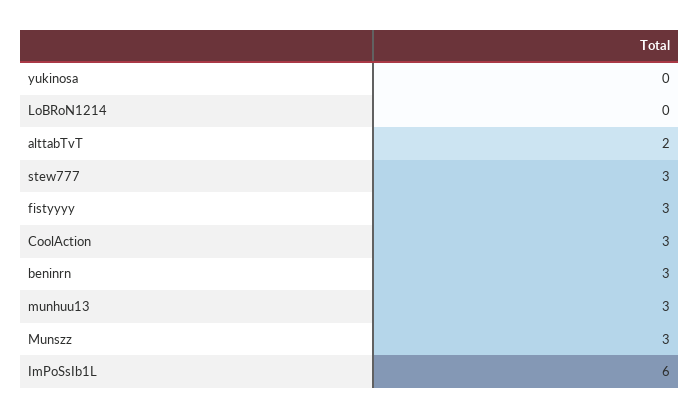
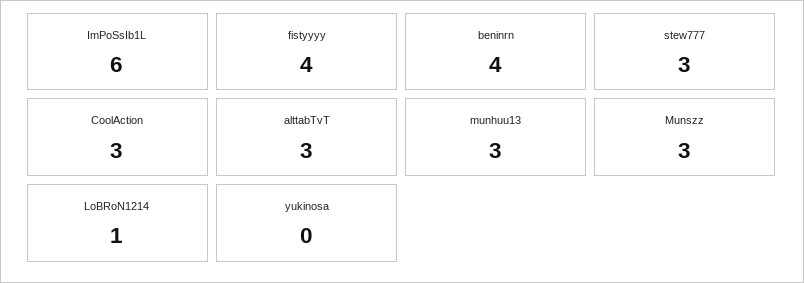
LoBRoN1214: 0 -> 1
alttabTvT: 2 -> 3
fistyyyy: 3 -> 4
beninrn: 3 -> 4

